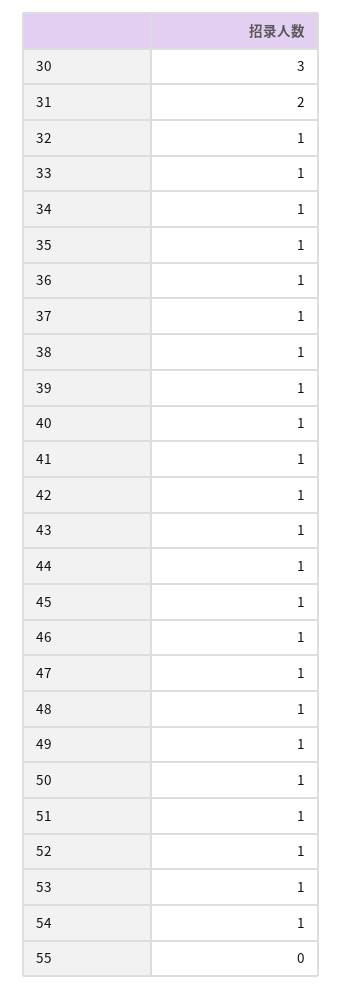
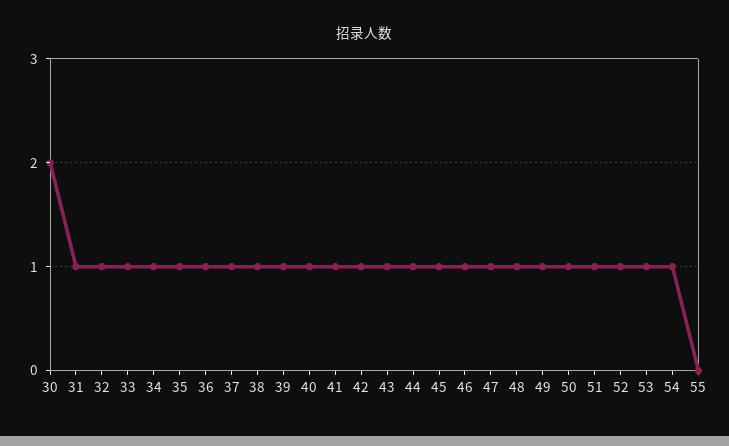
30: 3 -> 2
31: 2 -> 1

